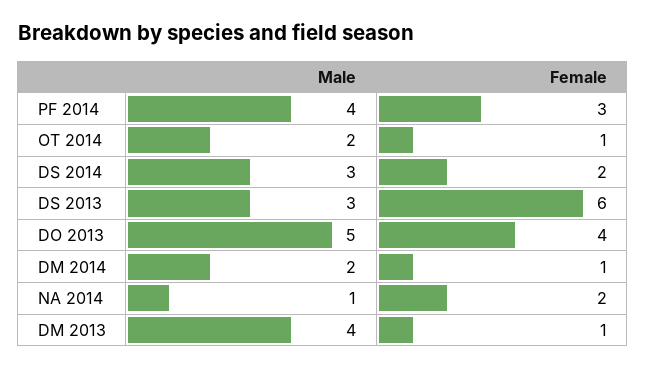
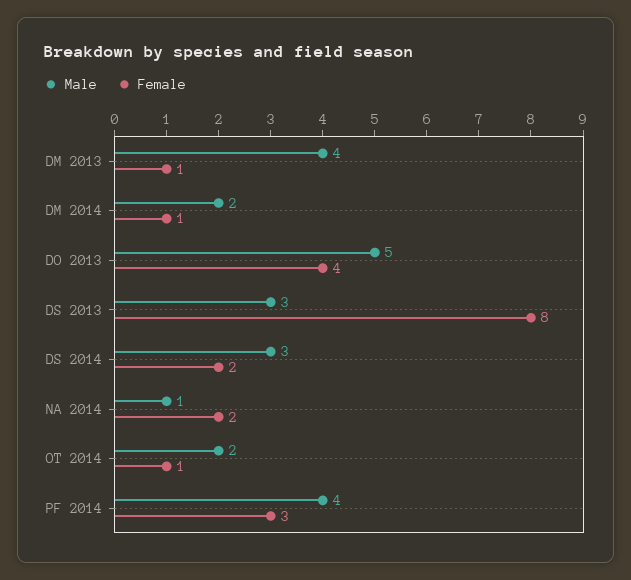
Female, DS 2013: 6 -> 8

